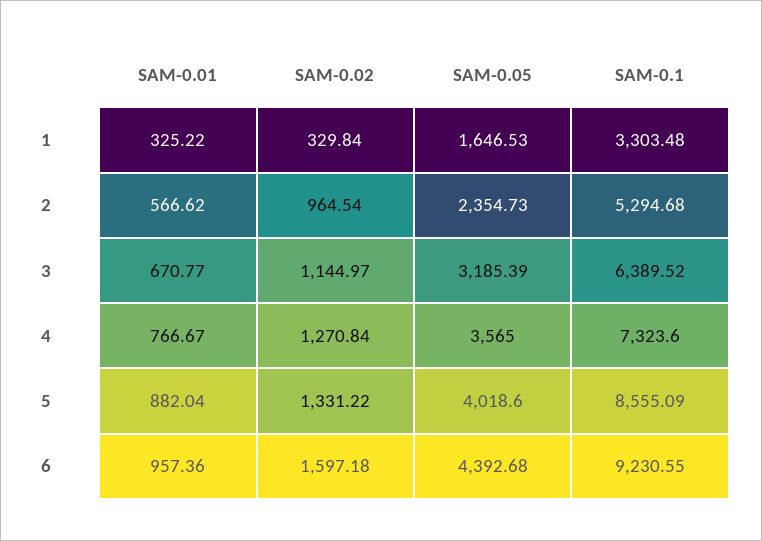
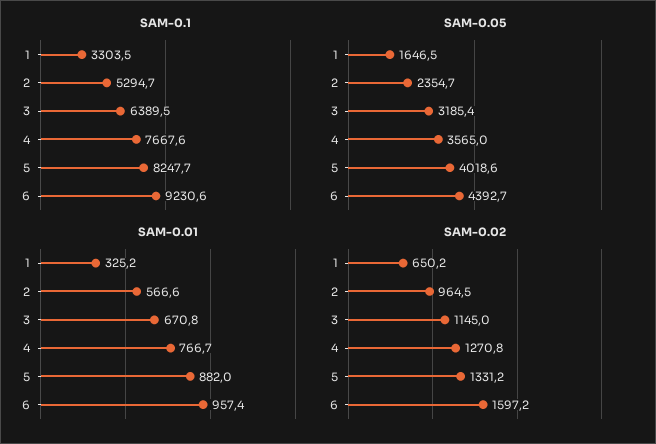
SAM-0.02, 1: 329.84 -> 650.2
SAM-0.1, 4: 7323.6 -> 7667.6
SAM-0.1, 5: 8555.09 -> 8247.7

